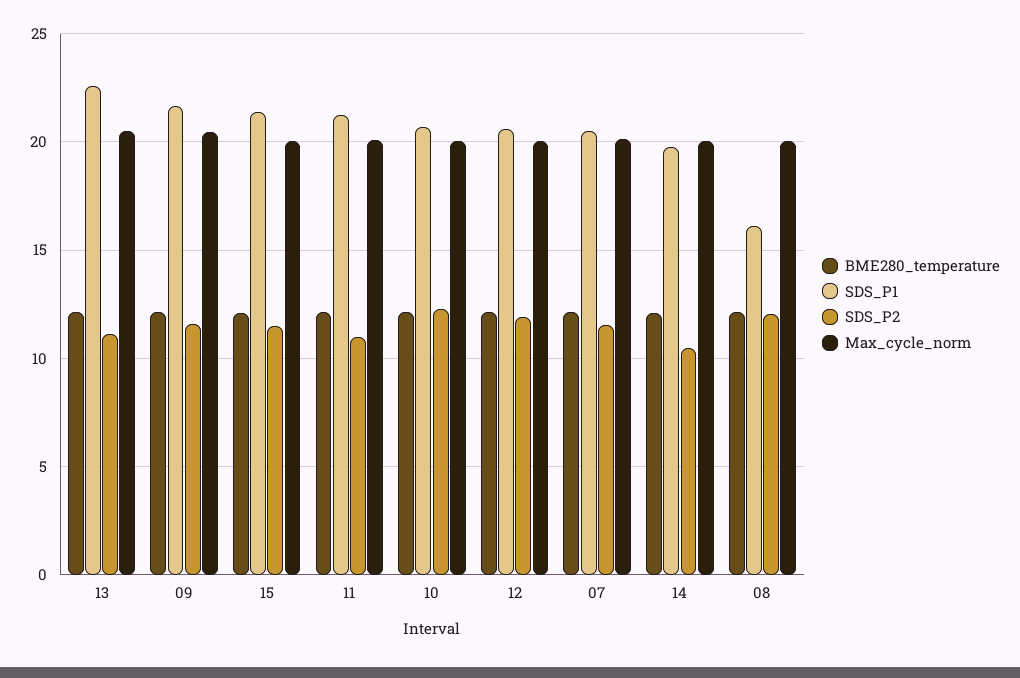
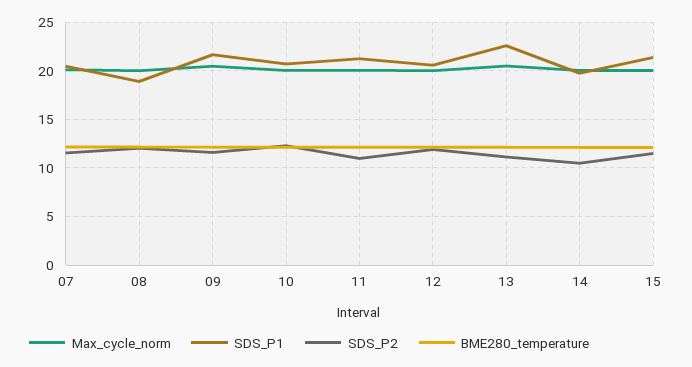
SDS_P1, 08: 16 -> 19

